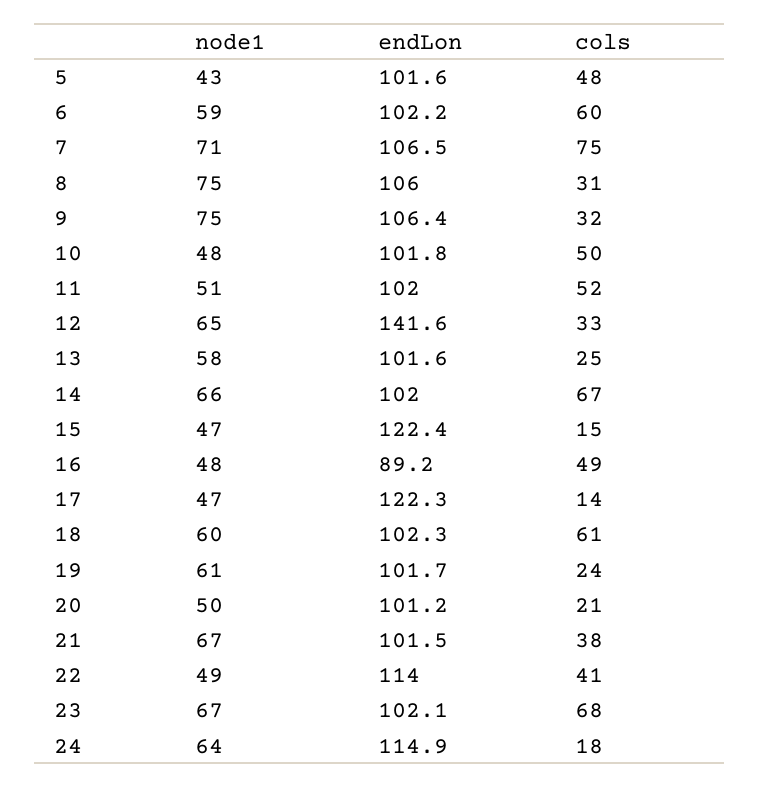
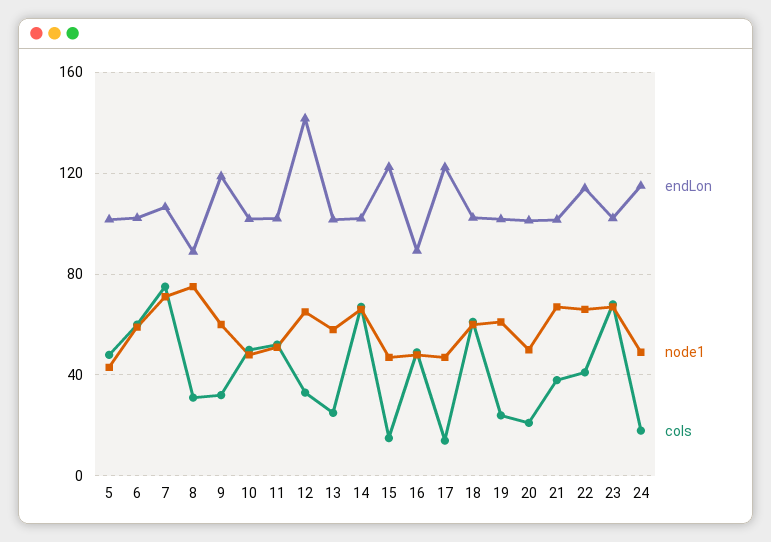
endLon, 8: 106 -> 90
node1, 9: 75 -> 60
endLon, 9: 106.4 -> 120
node1, 22: 49 -> 65
node1, 24: 64 -> 50

